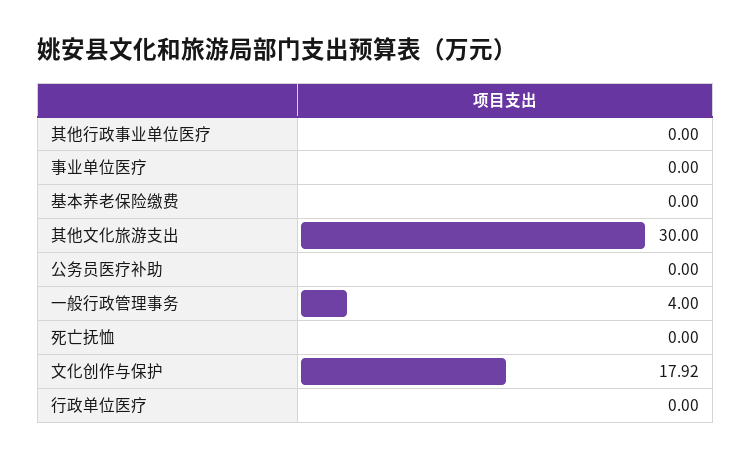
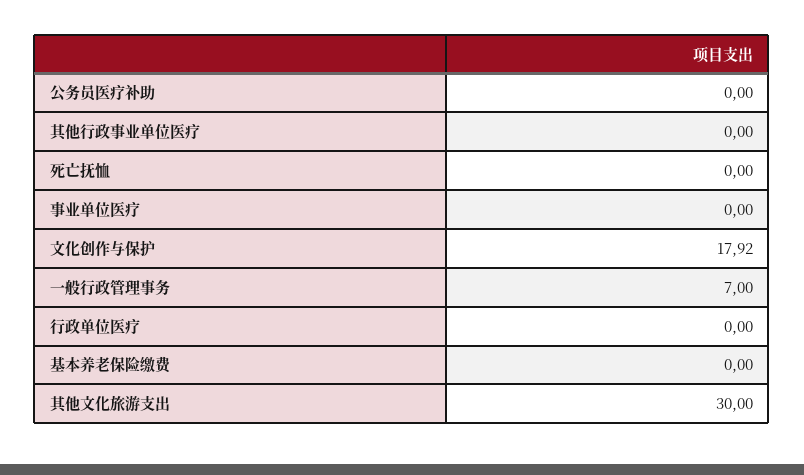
一般行政管理事务: 4 -> 7

